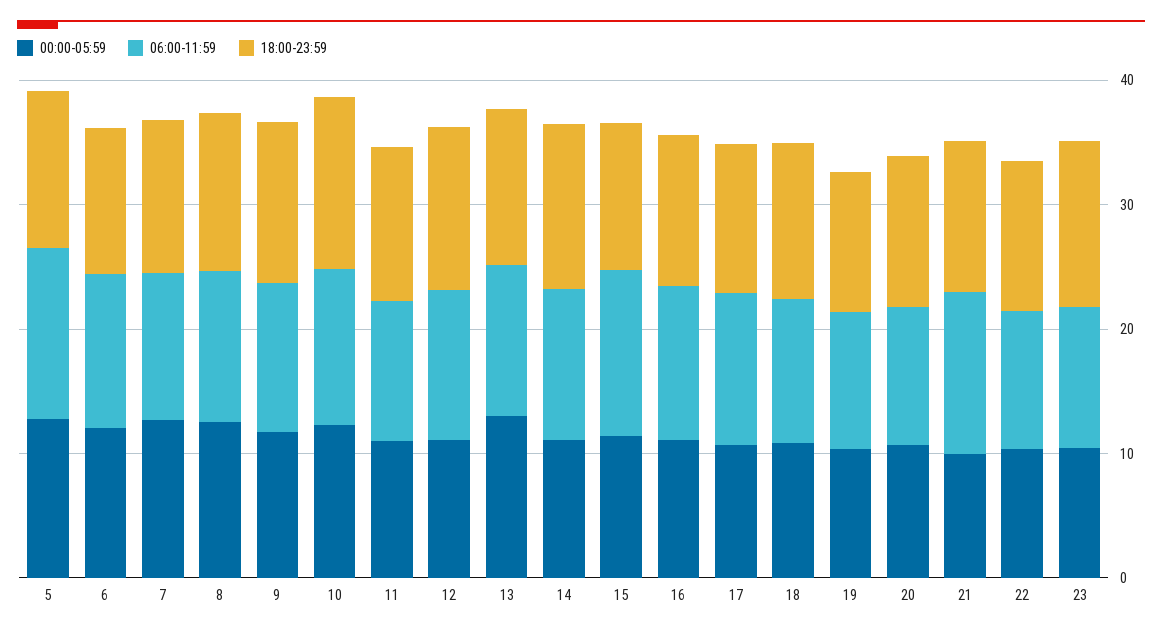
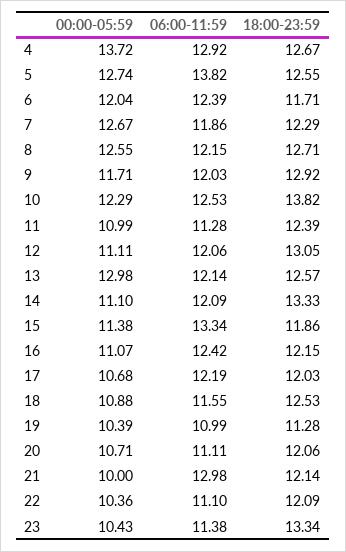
00:00-05:59, 4: none -> 13.72
06:00-11:59, 4: none -> 12.92
18:00-23:59, 4: none -> 12.67

